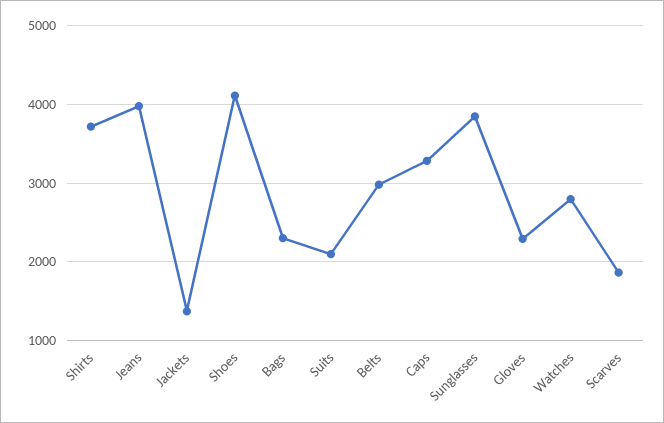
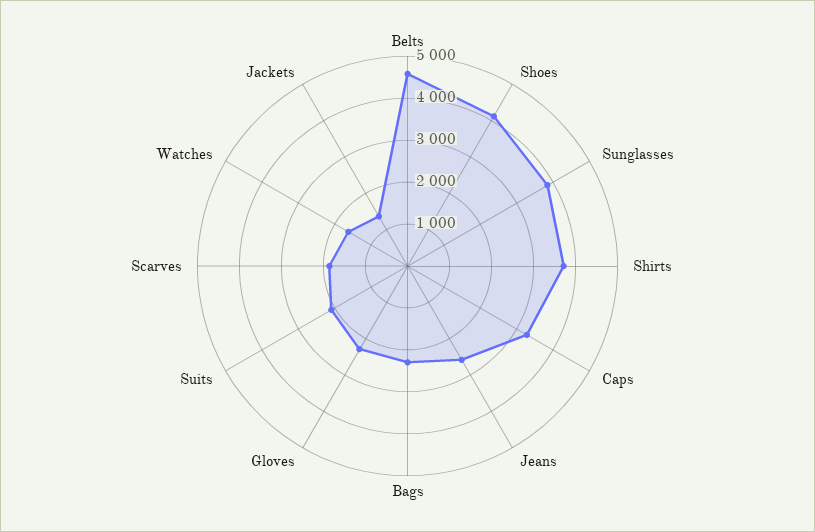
Jeans: 4000 -> 2600
Belts: 3000 -> 4600
Watches: 2800 -> 1600

